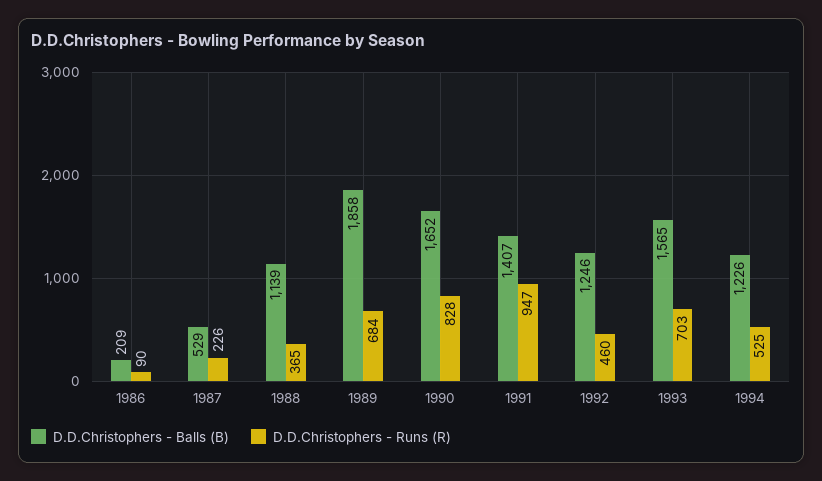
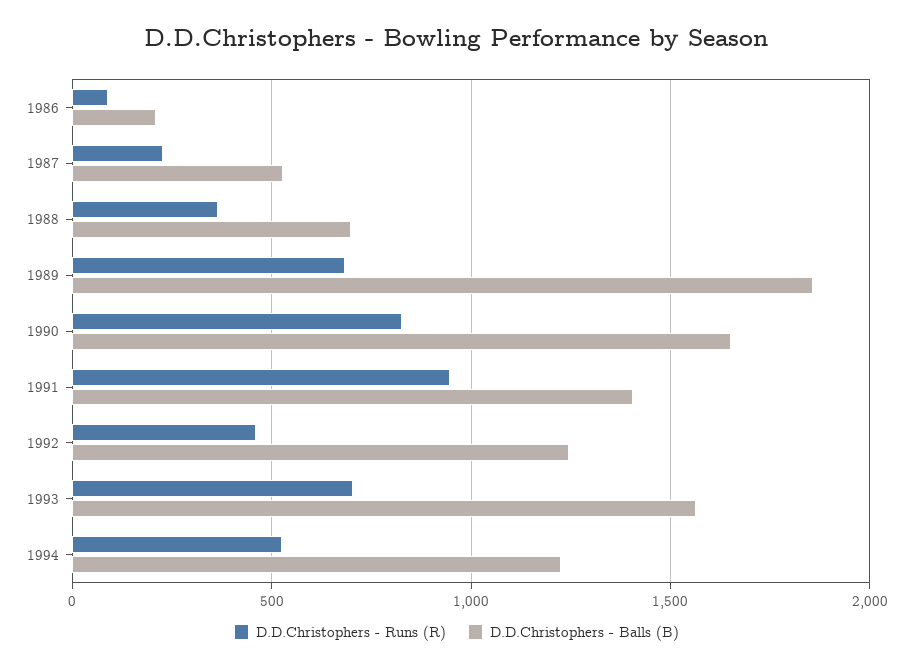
D.D.Christophers - Balls (B), 1988: 1139 -> 700

